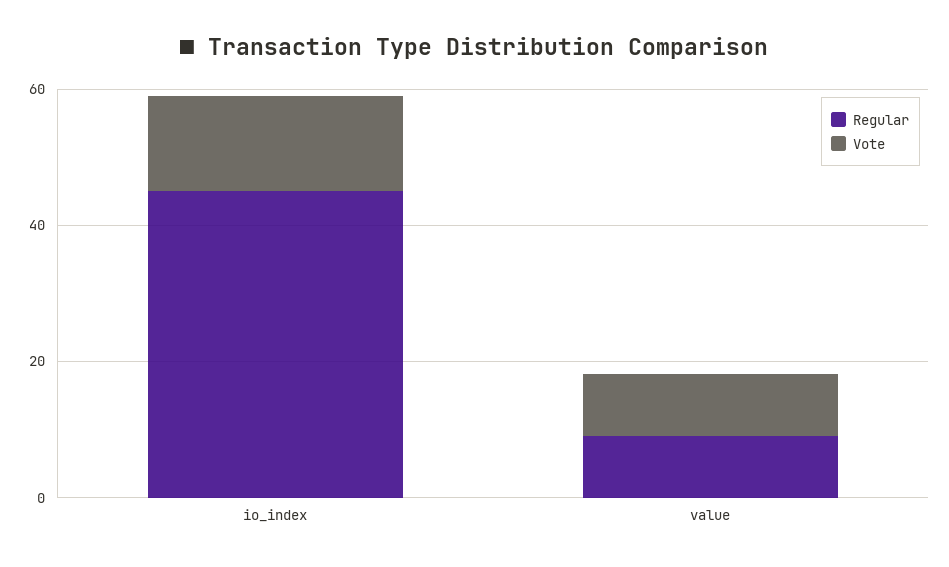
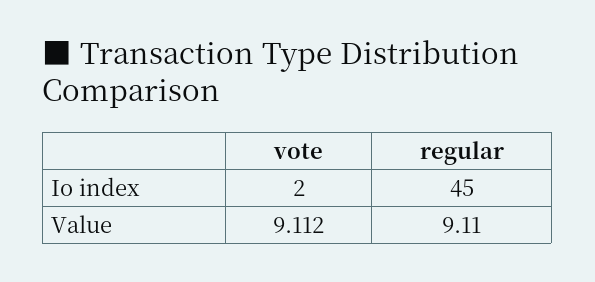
Vote, io_index: 15 -> 2

